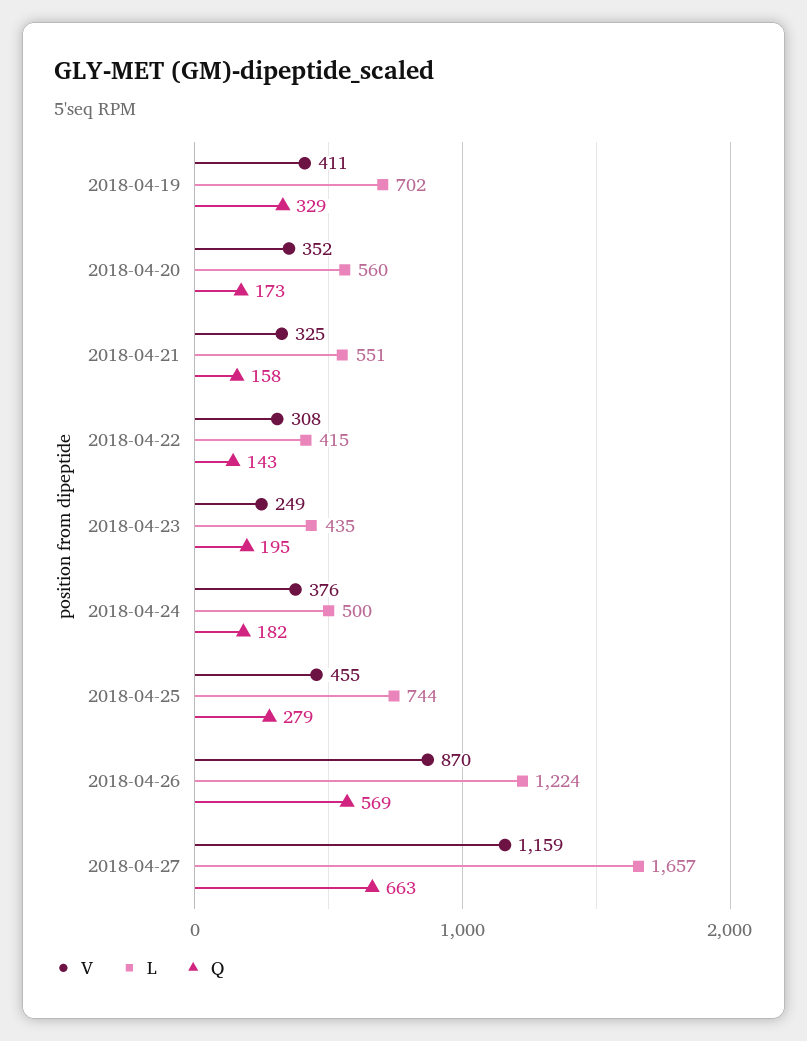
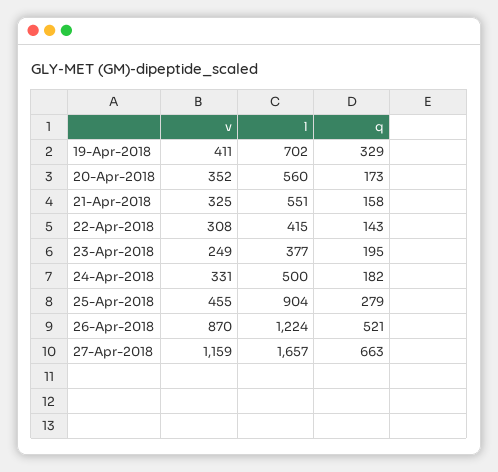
L, 2018-04-23: 435 -> 377
V, 2018-04-24: 376 -> 331
L, 2018-04-25: 744 -> 904
Q, 2018-04-26: 569 -> 521

